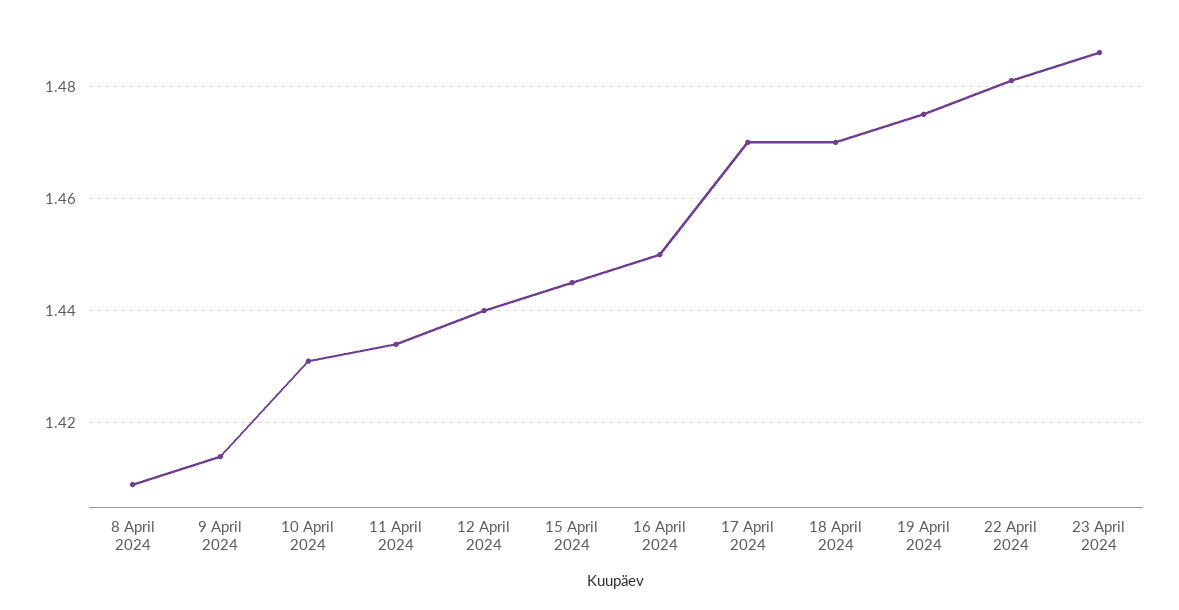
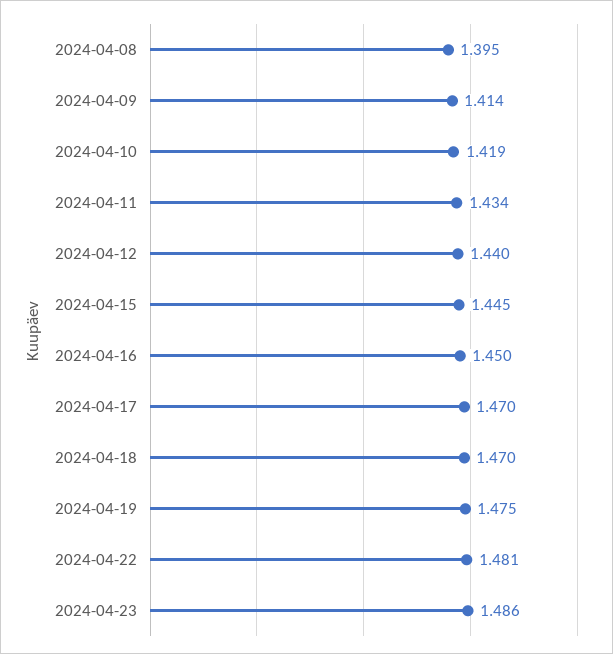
8 April 2024: 1.41 -> 1.395
10 April 2024: 1.43 -> 1.419

